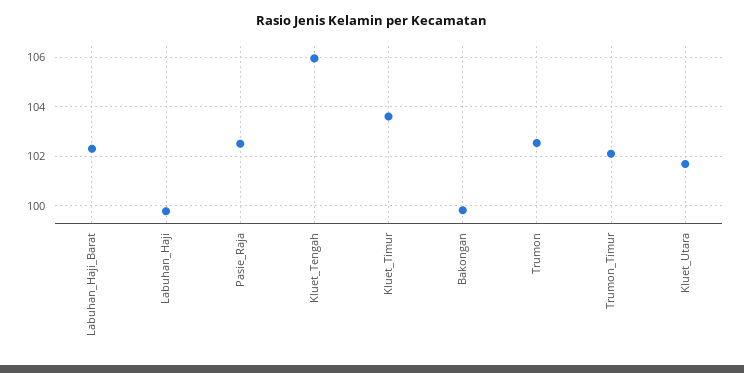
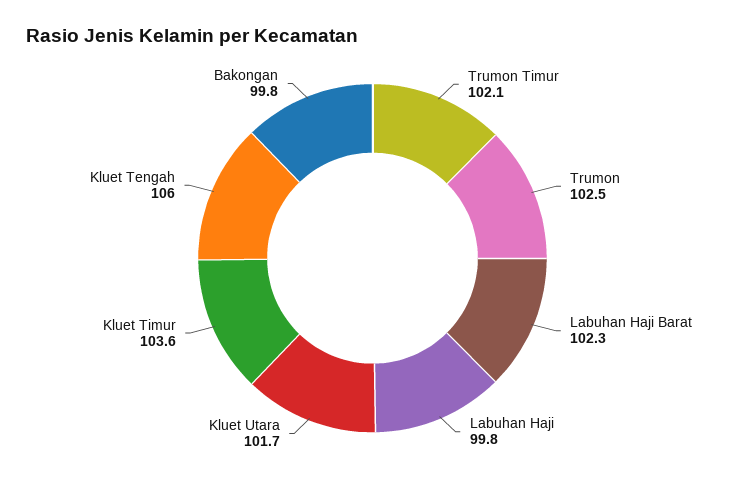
Pasie_Raja: 102.5 -> none

